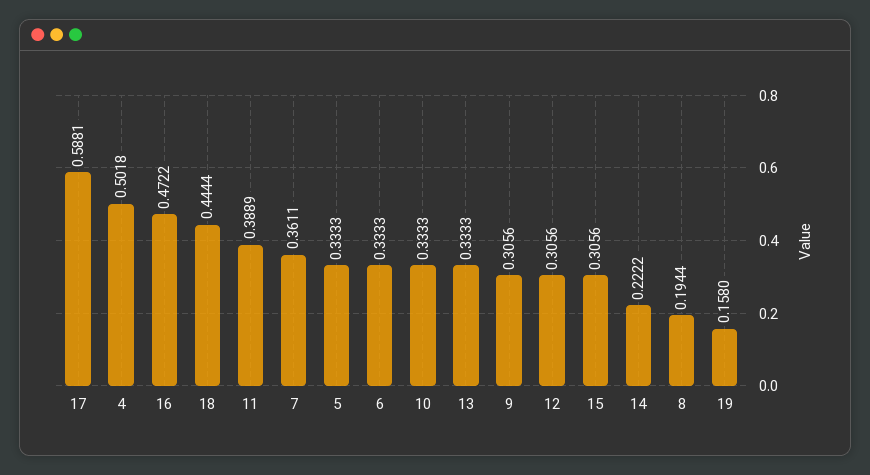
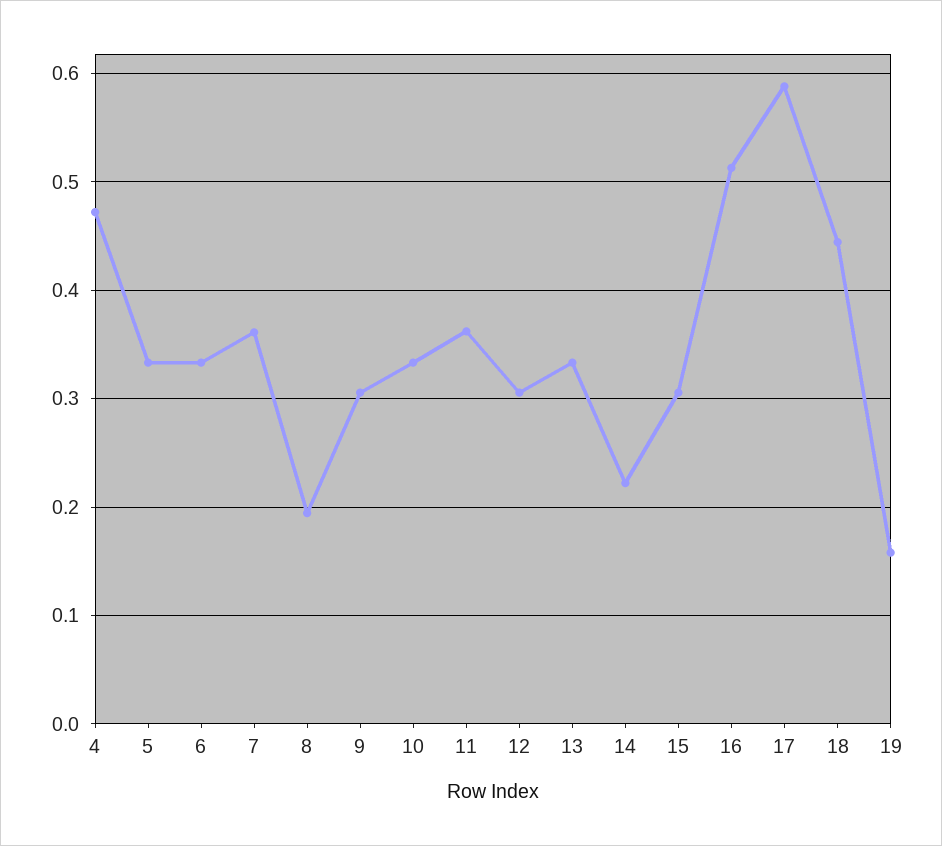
4: 0.5018 -> 0.47
16: 0.4722 -> 0.51
11: 0.3889 -> 0.36

